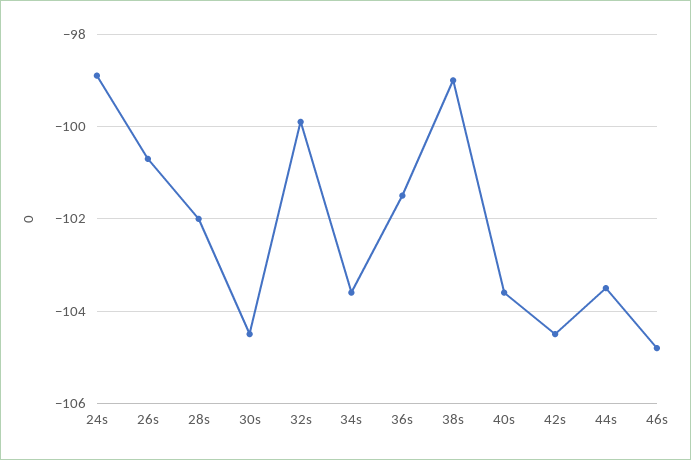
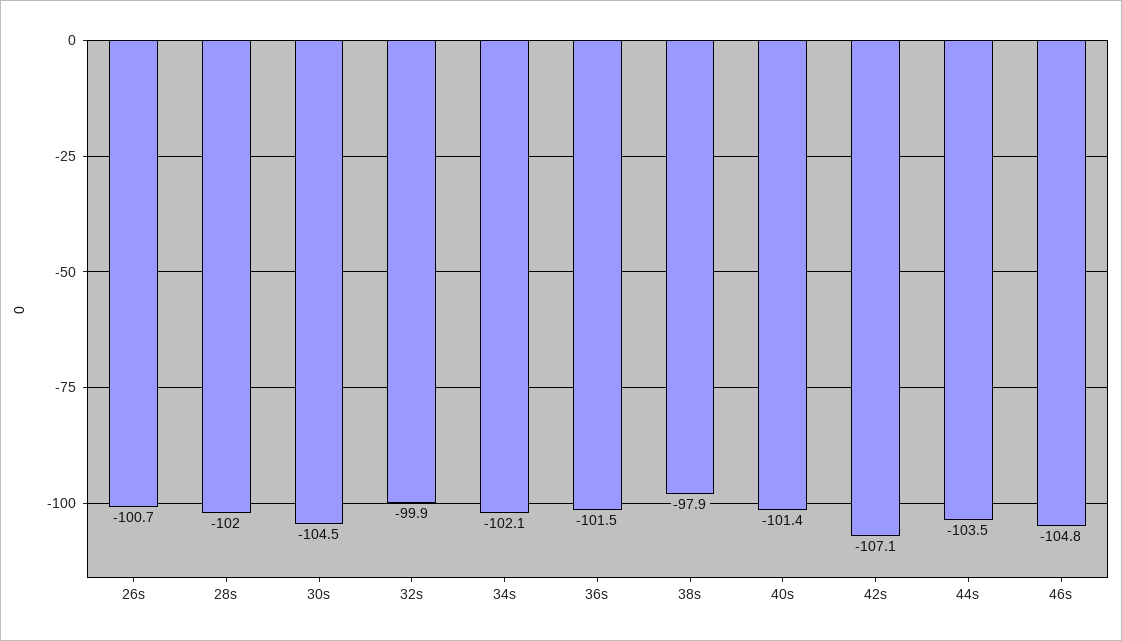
24s: -99 -> none
34s: -103.5 -> -102.1
38s: -99 -> -97.9
40s: -103.5 -> -101.4
42s: -104.5 -> -107.1

